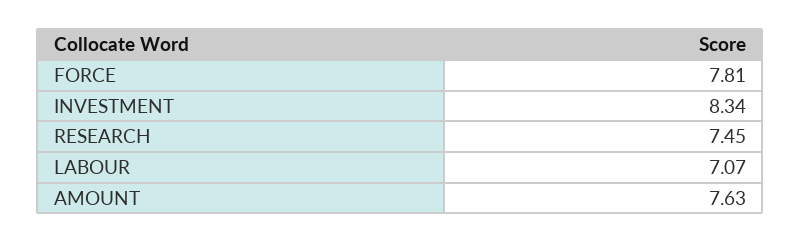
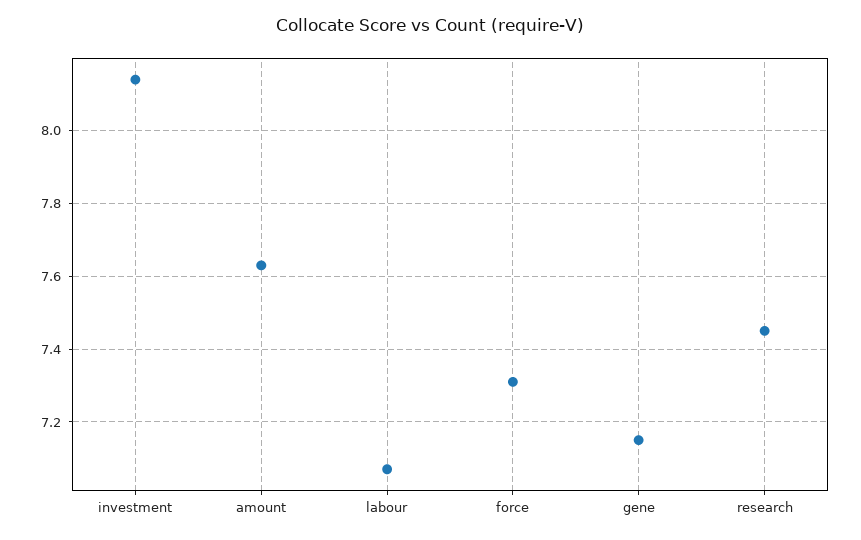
FORCE: 7.81 -> 7.3
INVESTMENT: 8.34 -> 8.15
gene: none -> 7.15

